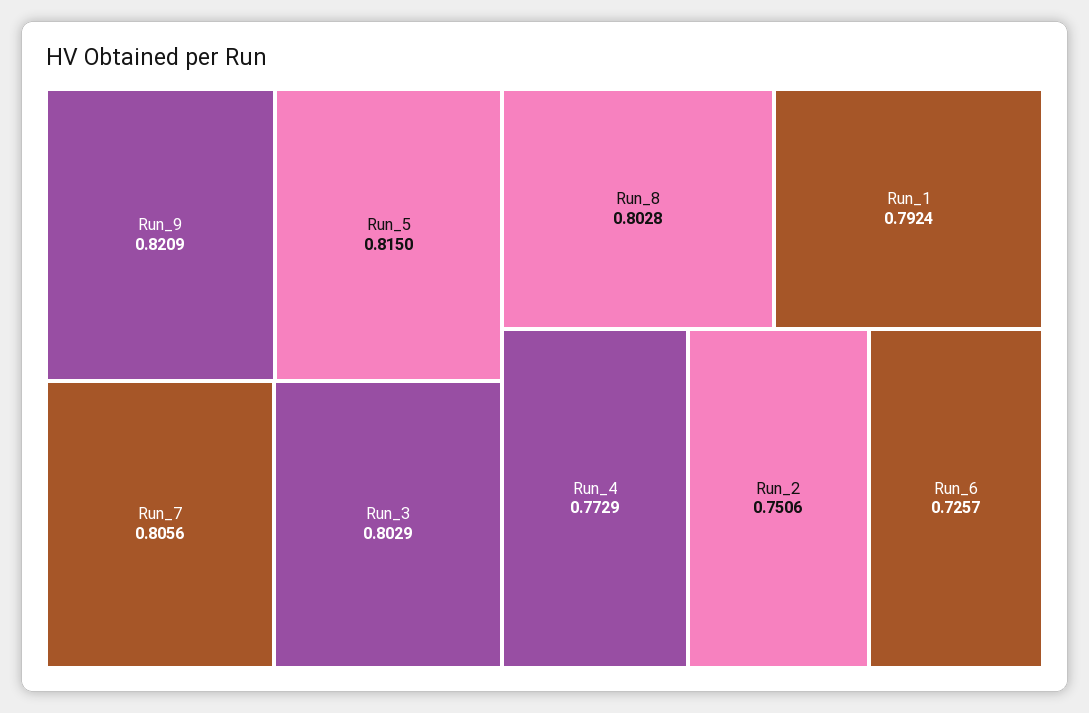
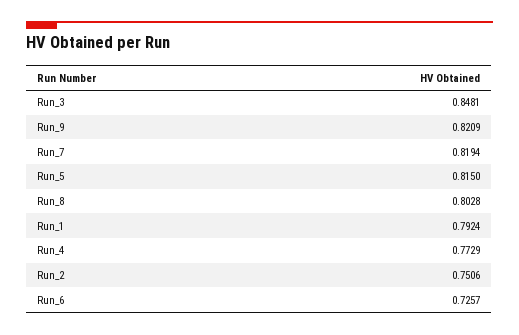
Run_7: 0.8056 -> 0.8194
Run_3: 0.8029 -> 0.8481

